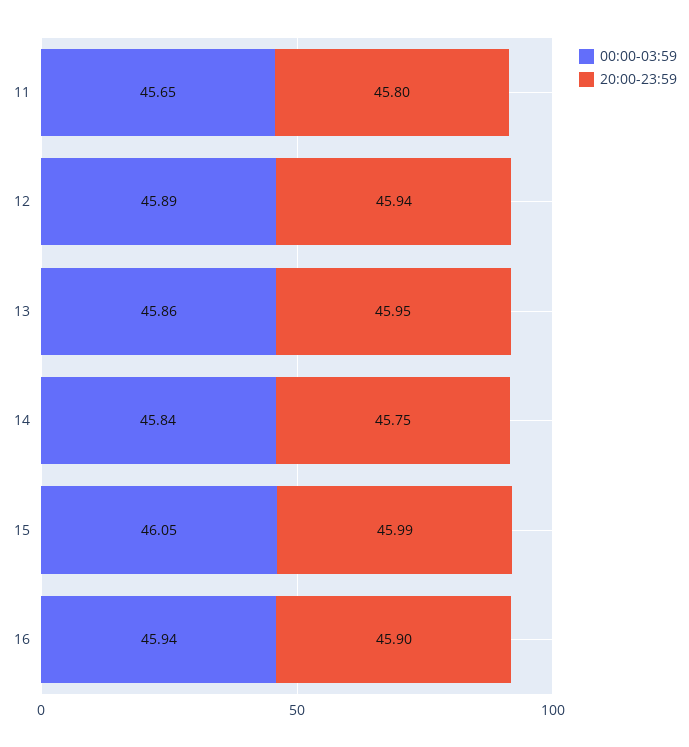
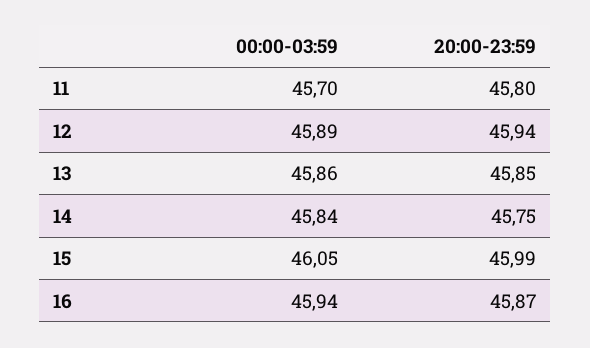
00:00-03:59, 11: 45.65 -> 45.7
20:00-23:59, 13: 45.95 -> 45.85
20:00-23:59, 16: 45.9 -> 45.87

